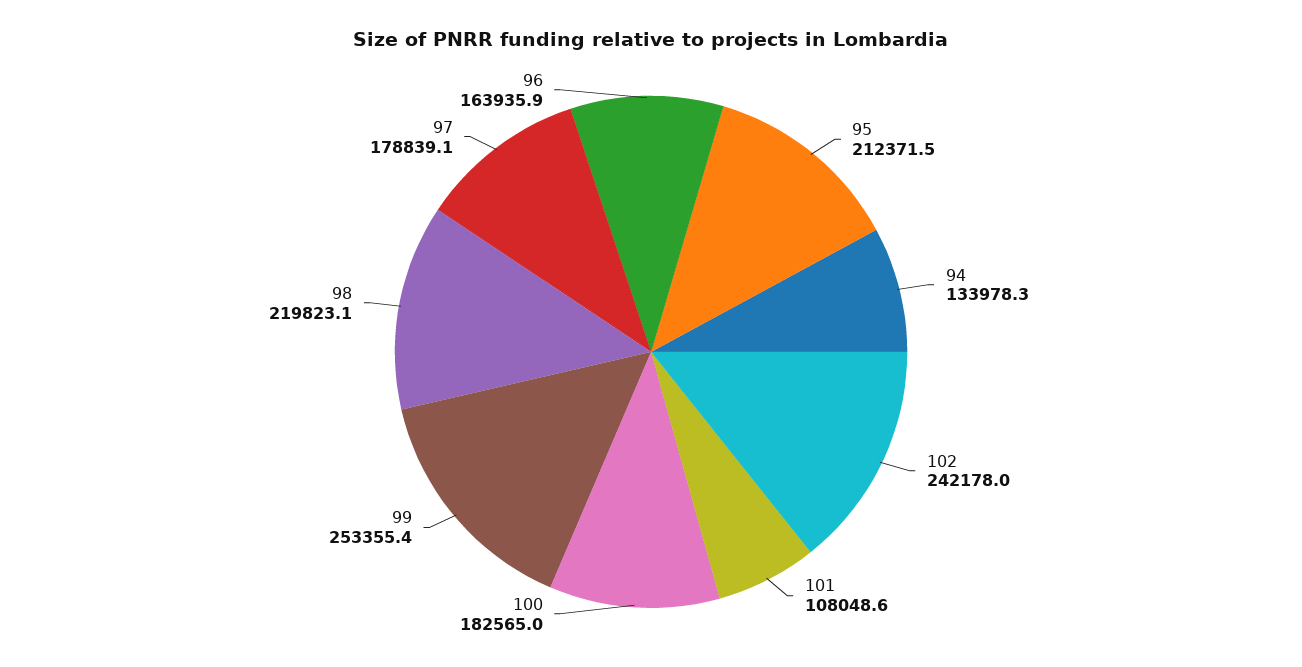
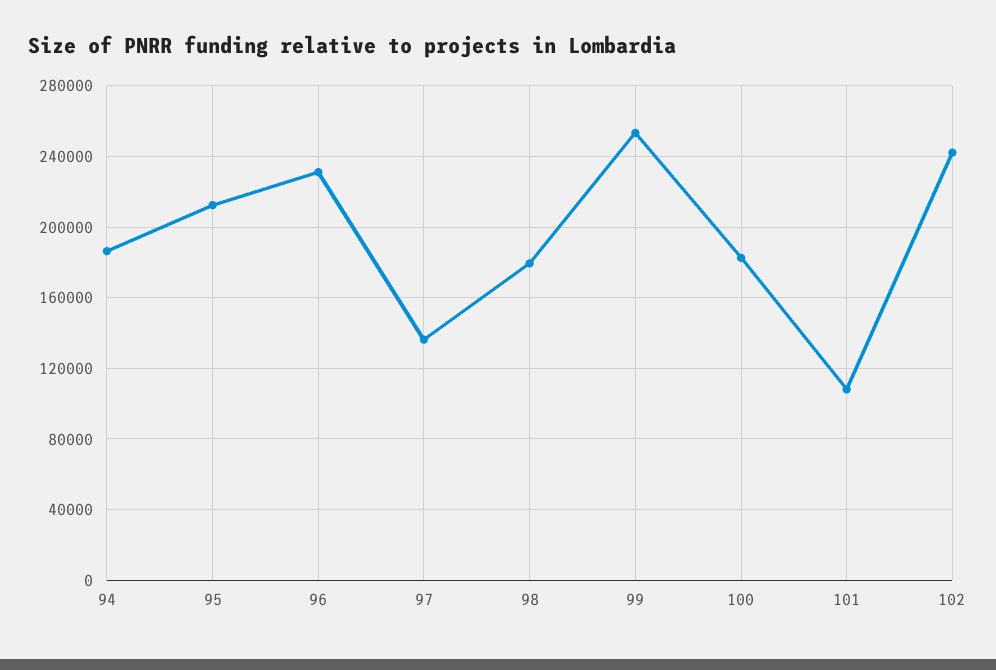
94: 133978.3 -> 185000
98: 219823.1 -> 180000
97: 178839.1 -> 135000
96: 163935.9 -> 230000

